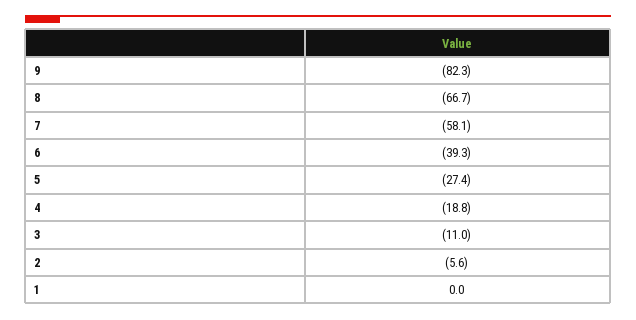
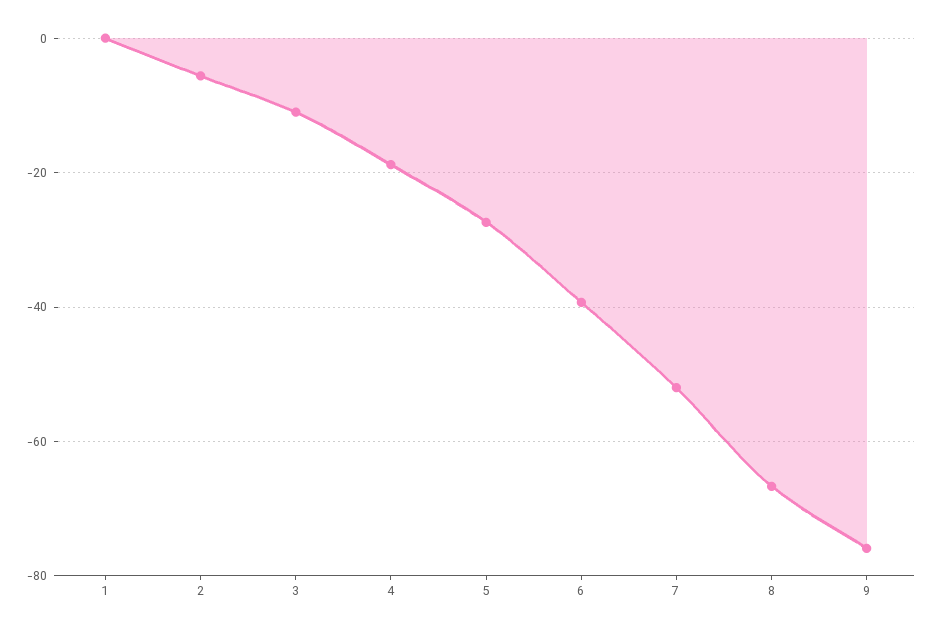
9: -82.3 -> -76
7: -58.1 -> -52

